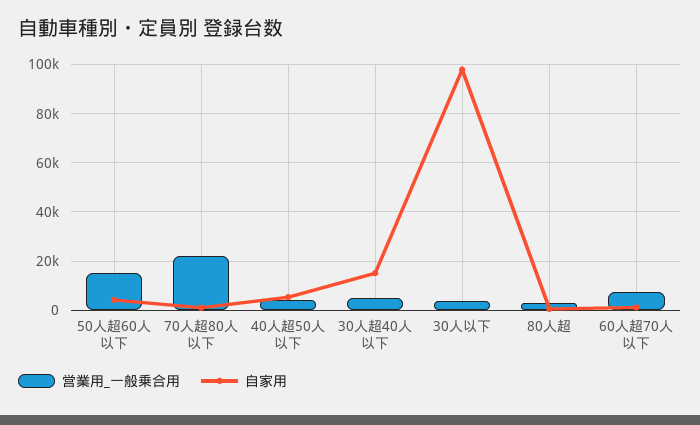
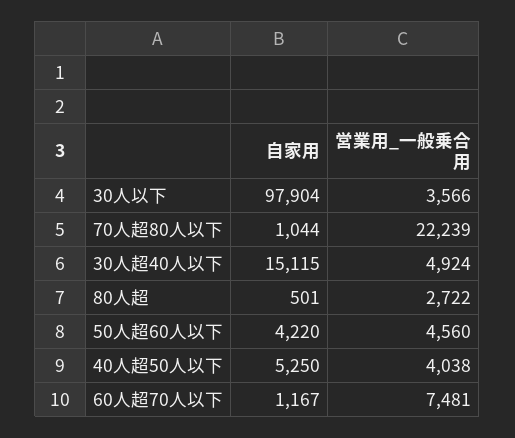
営業用_一般乗合用, 50人超60人以下: 15000 -> 4560

